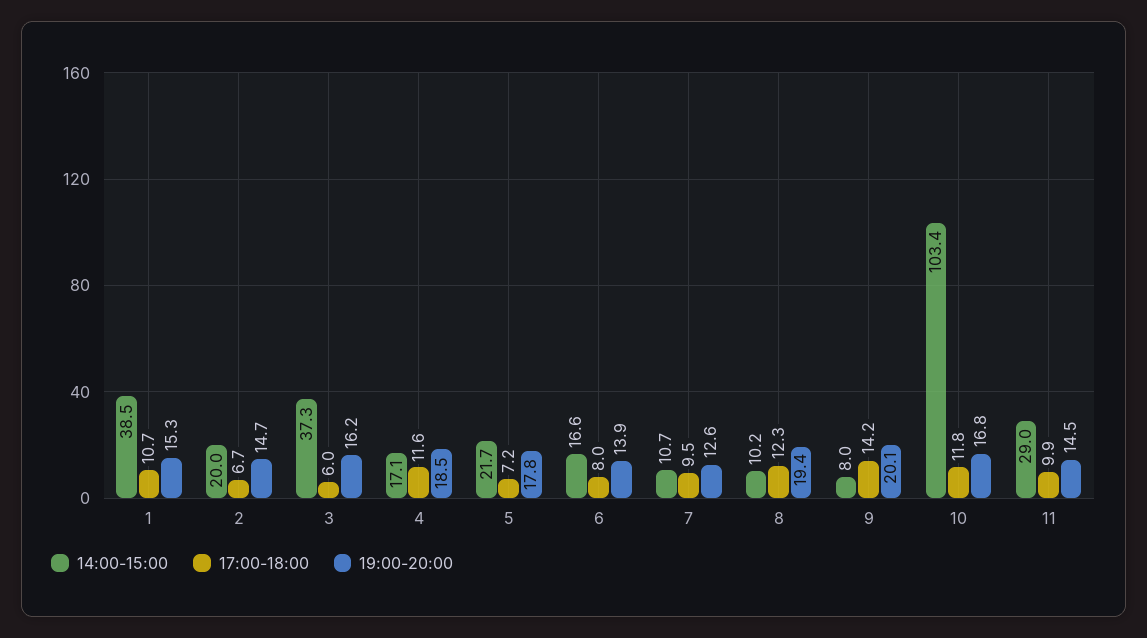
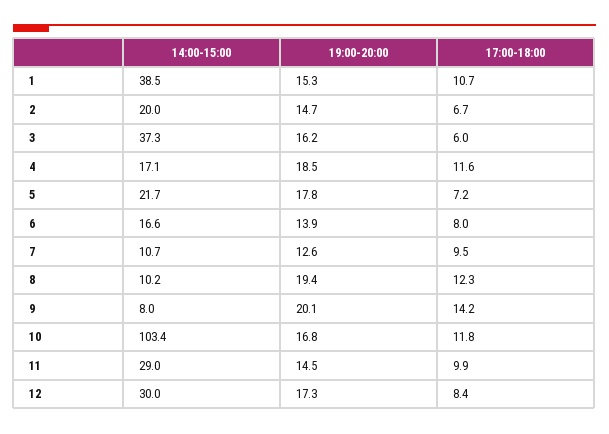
14:00-15:00, 12: none -> 30
19:00-20:00, 12: none -> 17.3
17:00-18:00, 12: none -> 8.4

